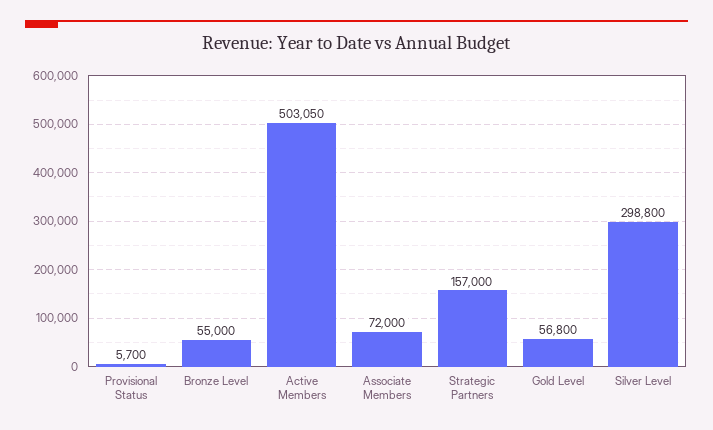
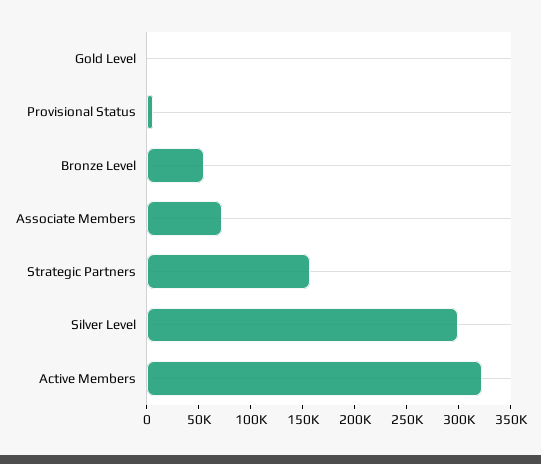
Active Members: 503050 -> 320000
Gold Level: 56800 -> 0

